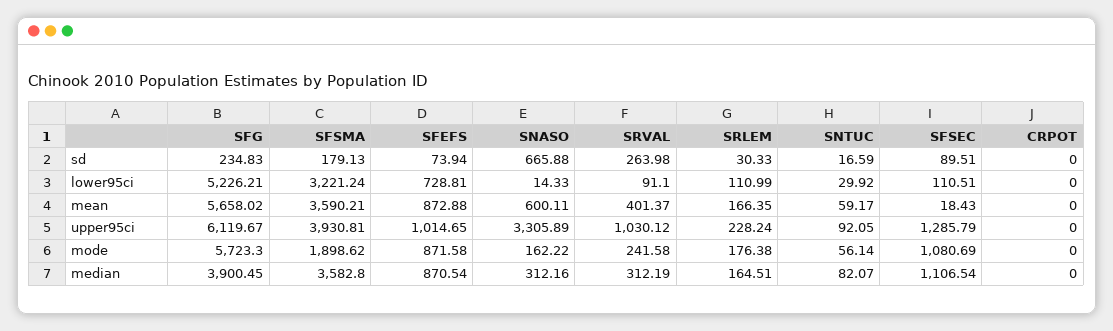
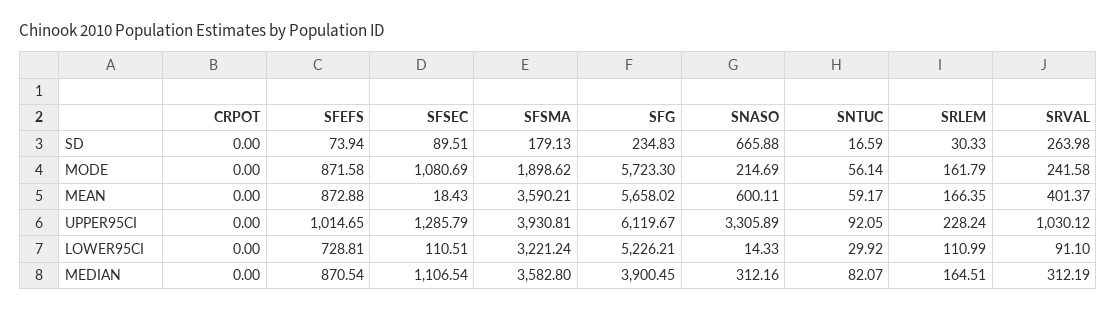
SNASO, mode: 162.22 -> 214.69
SRLEM, mode: 176.38 -> 161.79

